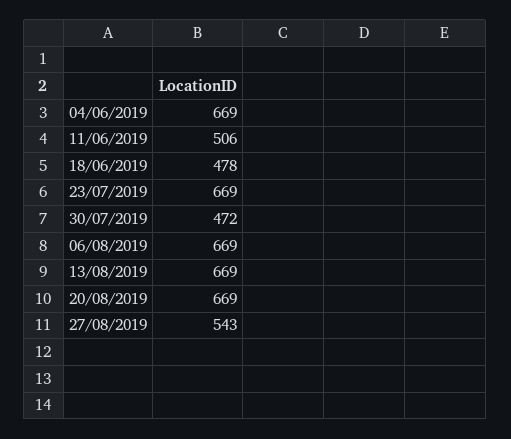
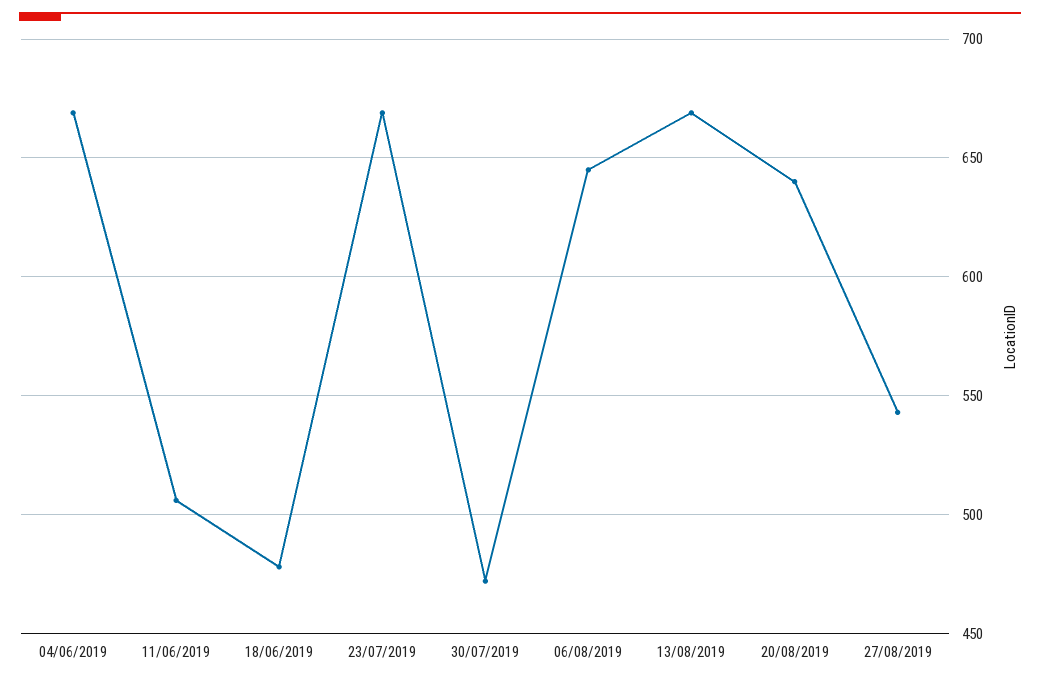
06/08/2019: 669 -> 645
20/08/2019: 669 -> 640

